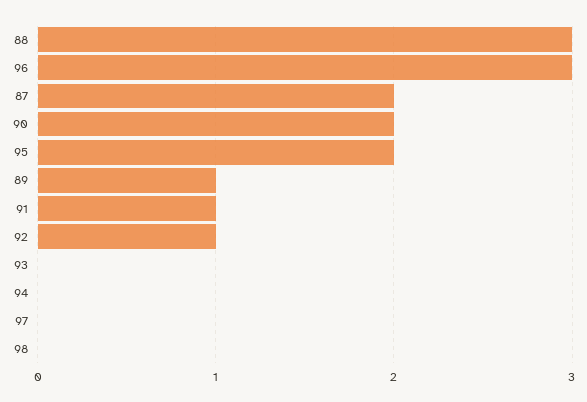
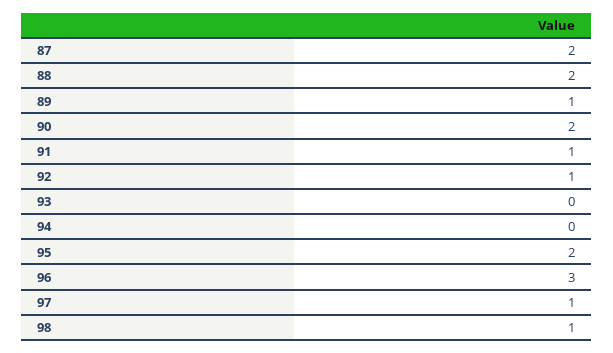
88: 3 -> 2
97: 0 -> 1
98: 0 -> 1

